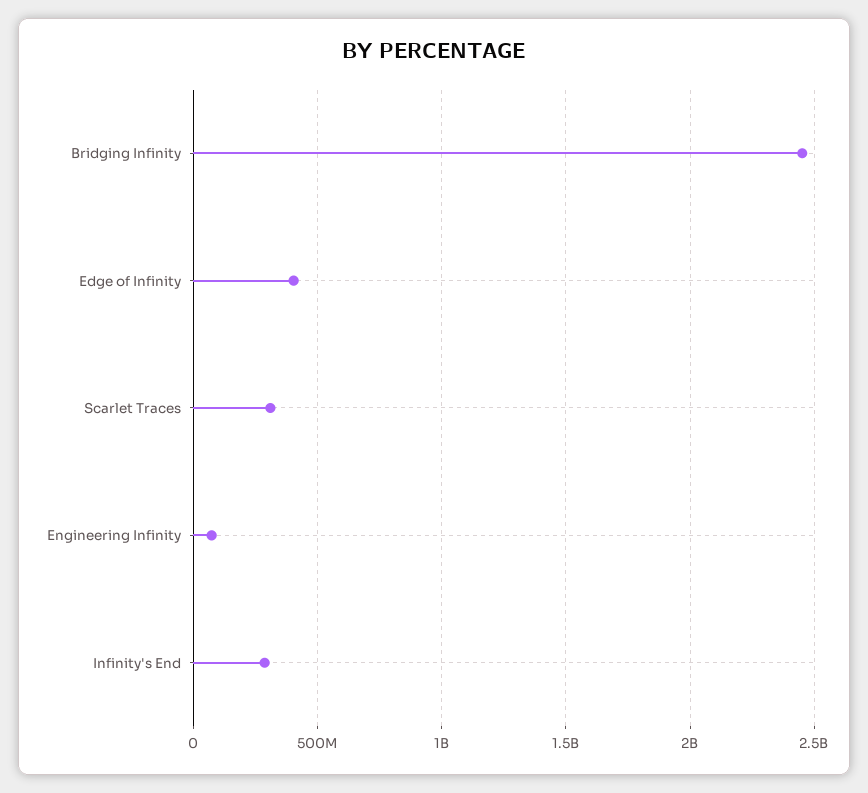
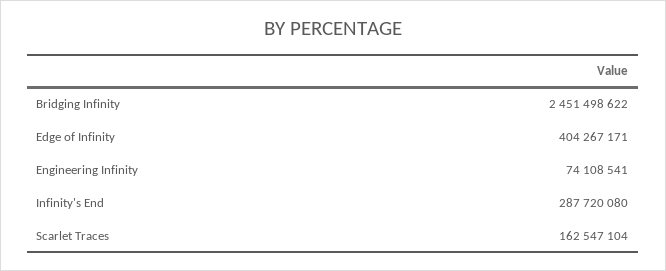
Scarlet Traces: 300000000 -> 162547104

